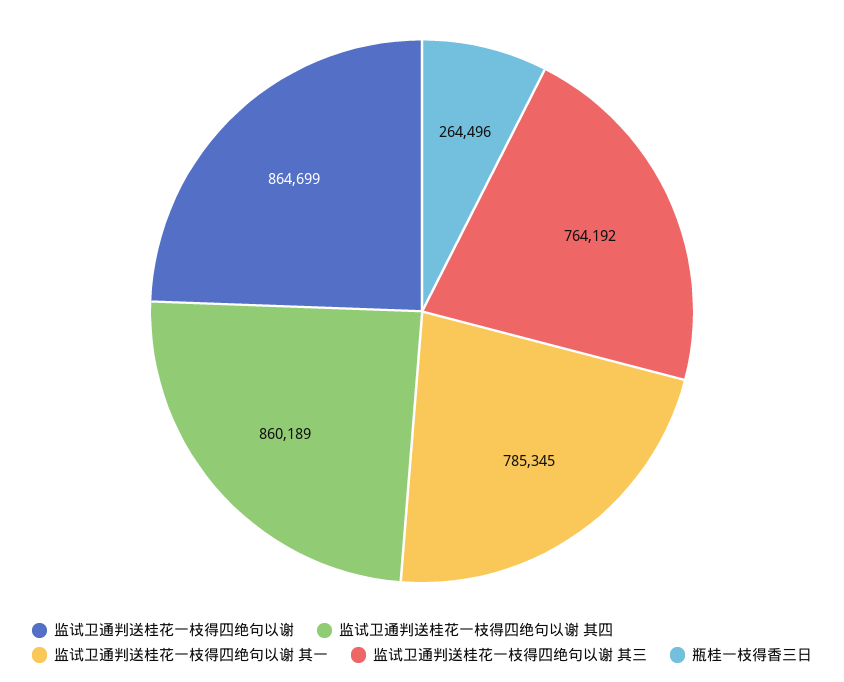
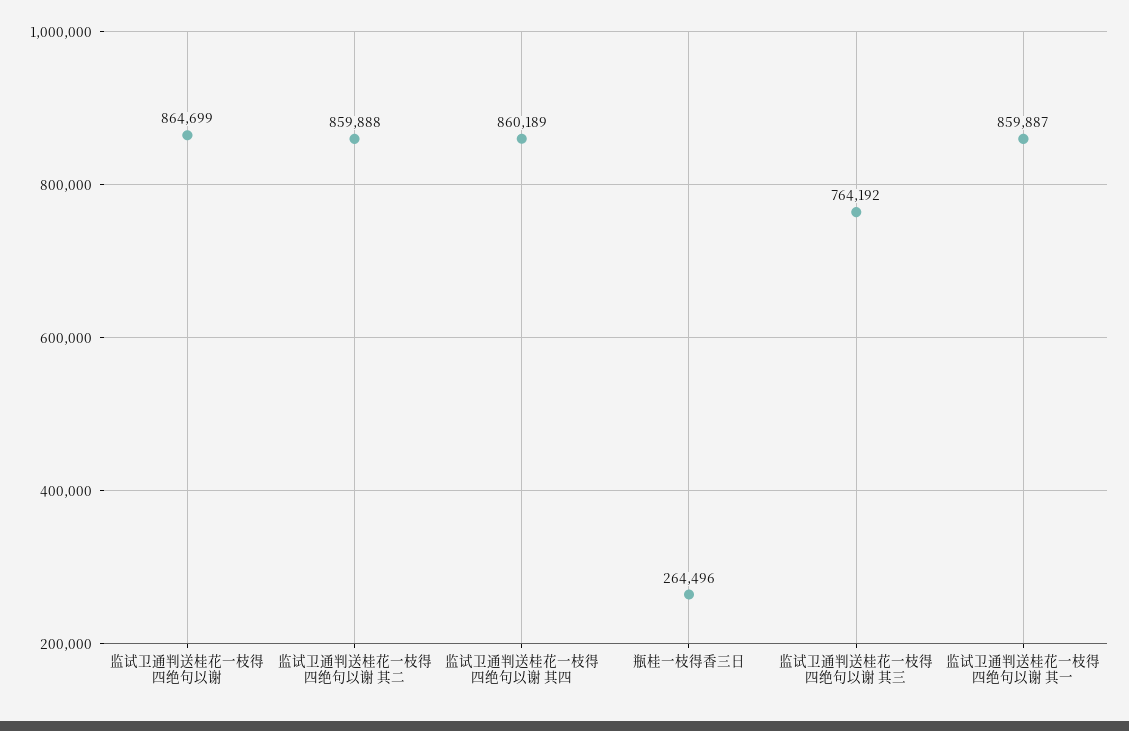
监试卫通判送桂花一枝得四绝句以谢 其一: 785345 -> 859887
监试卫通判送桂花一枝得四绝句以谢 其二: none -> 859888

